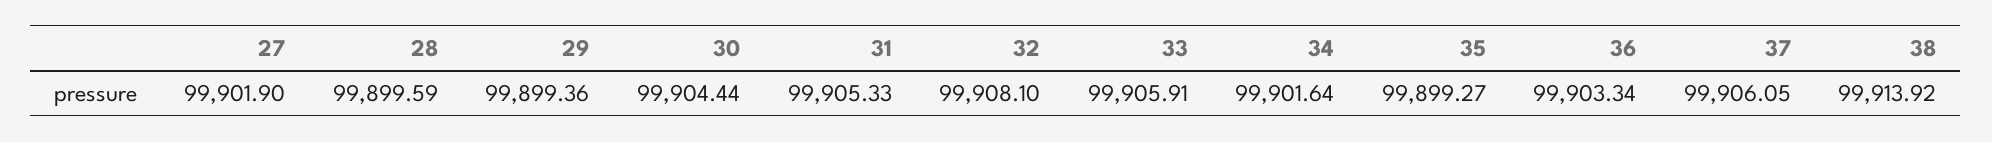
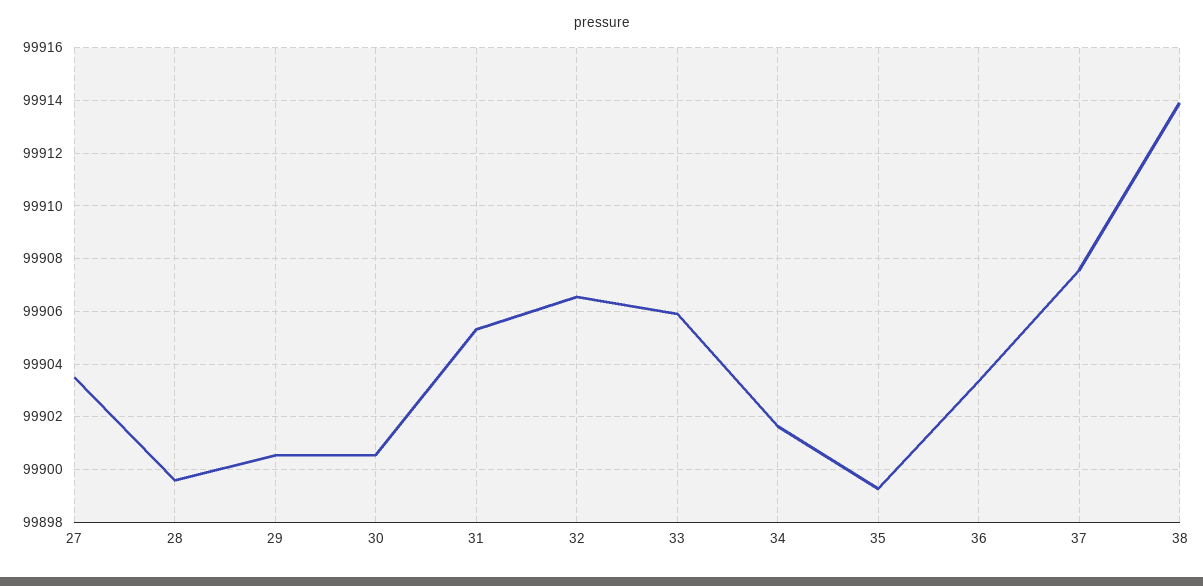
27: 99901.9 -> 99903.5
29: 99899.36 -> 99900.5
30: 99904.44 -> 99900.5
32: 99908.1 -> 99906.5
37: 99906.05 -> 99907.5

